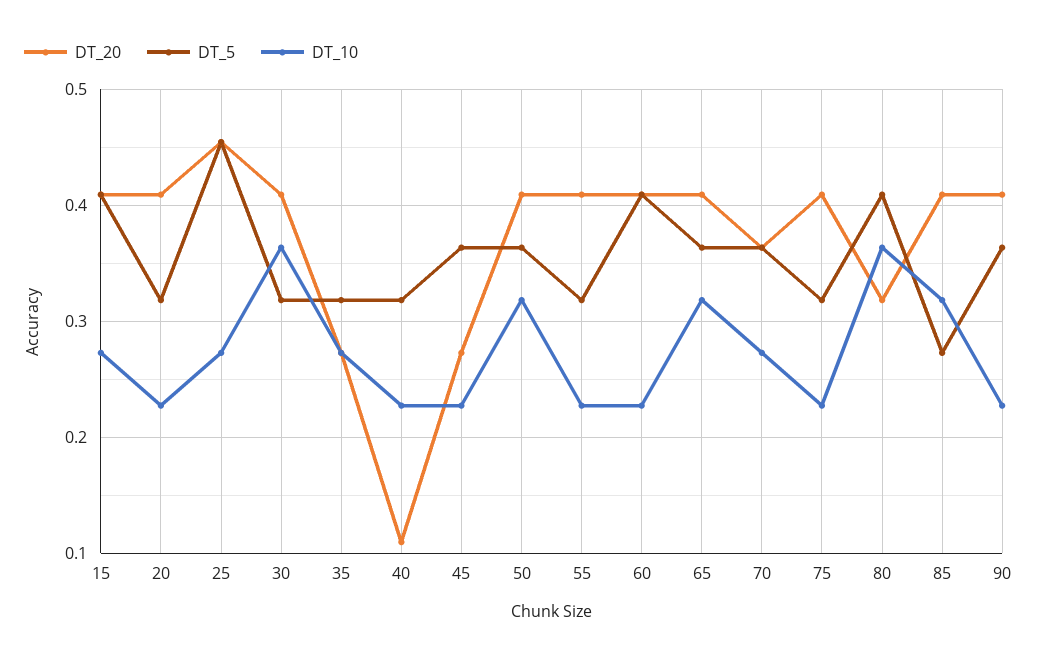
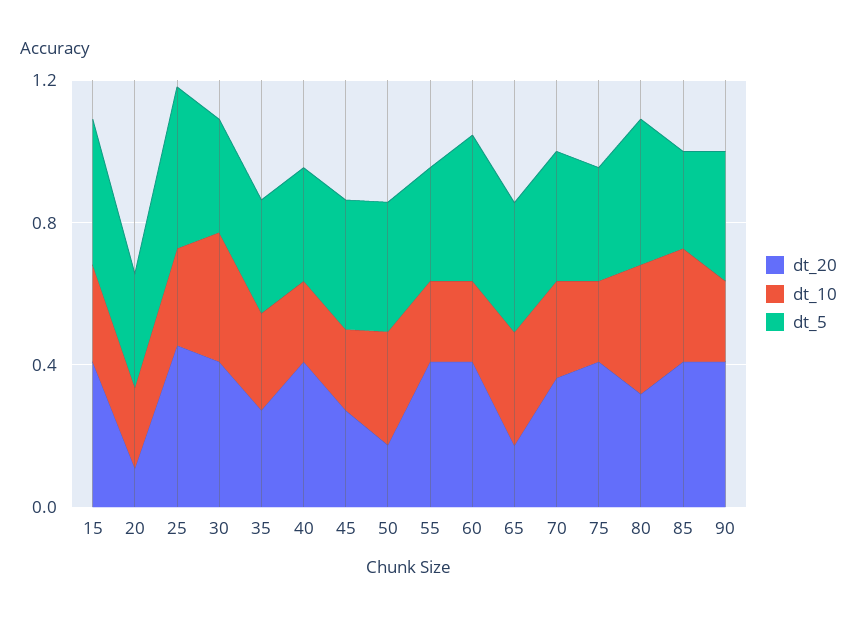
DT_20, 20: 0.41 -> 0.1
DT_20, 40: 0.11 -> 0.4
DT_20, 50: 0.41 -> 0.2
DT_20, 65: 0.41 -> 0.2

